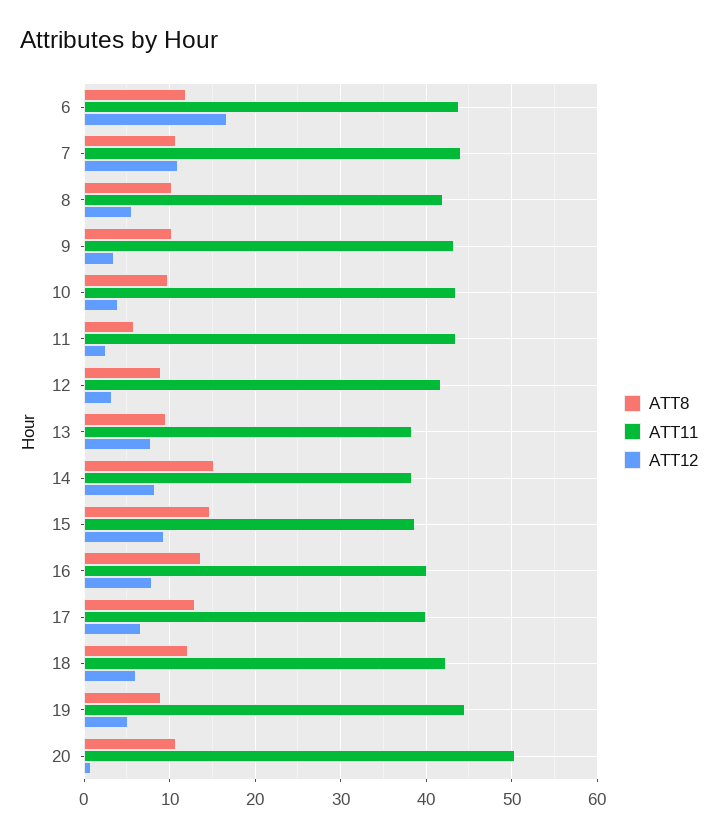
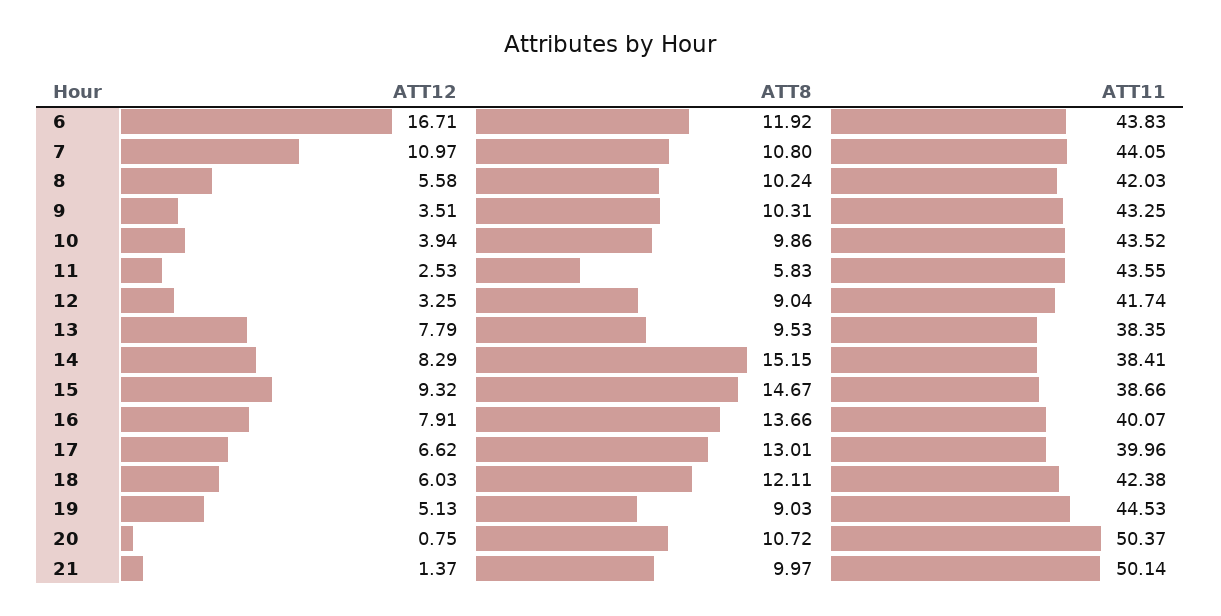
ATT12, 21: none -> 1.37
ATT8, 21: none -> 9.97
ATT11, 21: none -> 50.14

